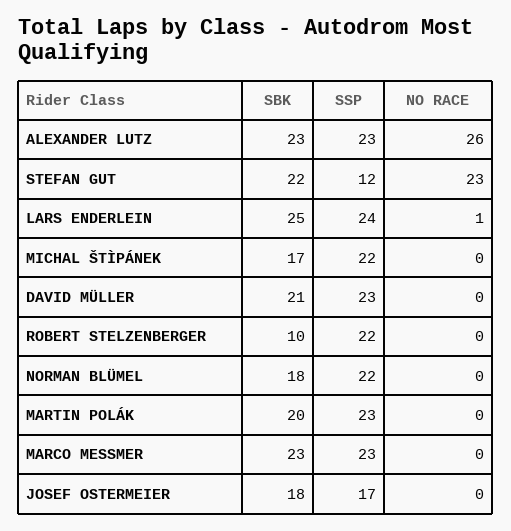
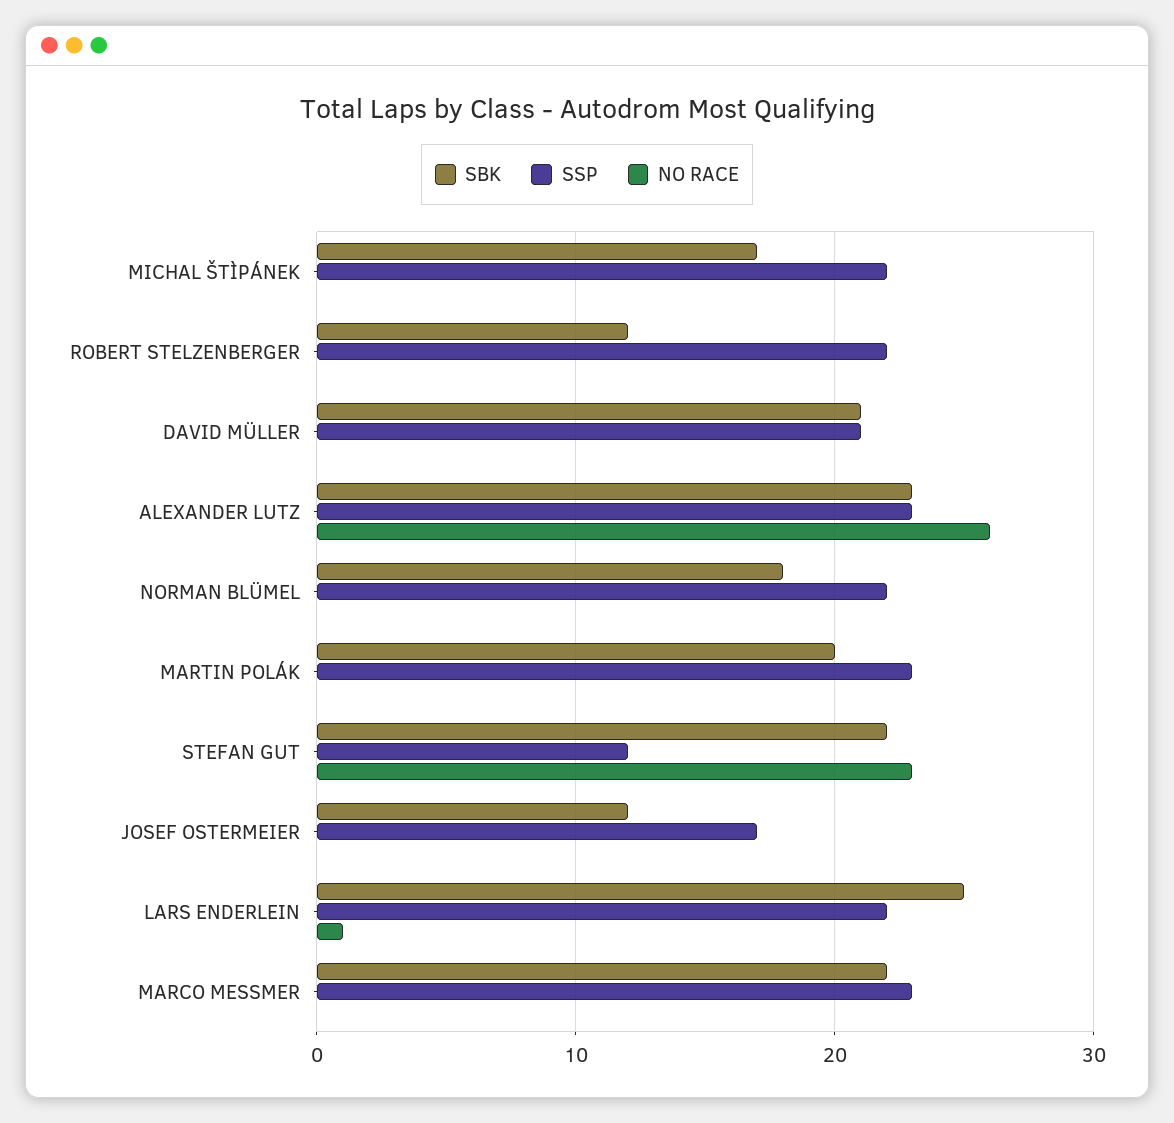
SSP, LARS ENDERLEIN: 24 -> 22
SSP, DAVID MÜLLER: 23 -> 21
SBK, ROBERT STELZENBERGER: 10 -> 12
SBK, MARCO MESSMER: 23 -> 22
SBK, JOSEF OSTERMEIER: 18 -> 12

